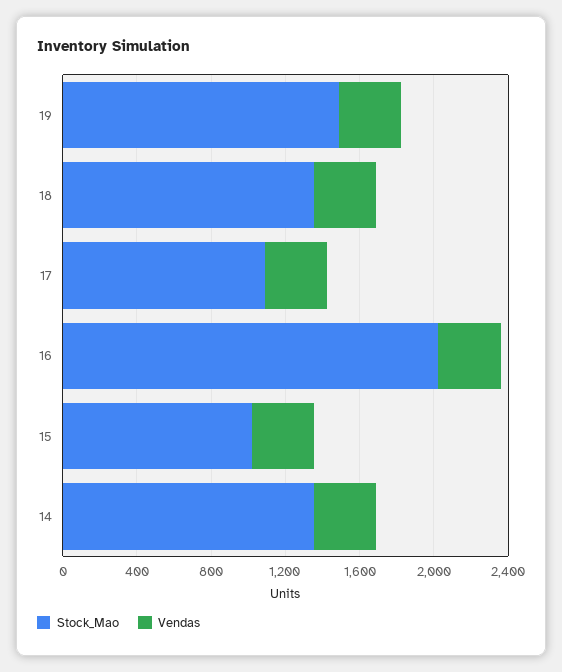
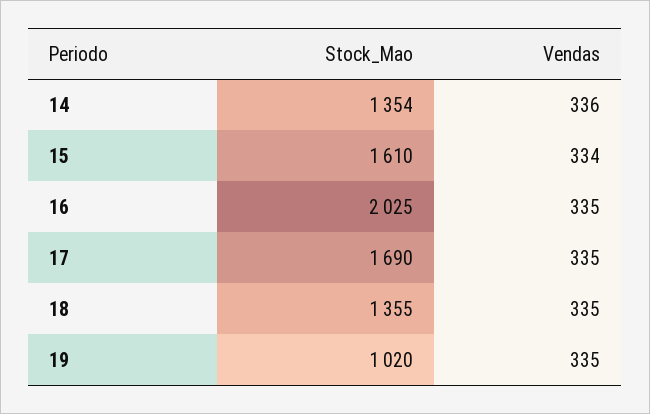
Stock_Mao, 19: 1500 -> 1020
Stock_Mao, 17: 1100 -> 1690
Stock_Mao, 15: 1000 -> 1610

